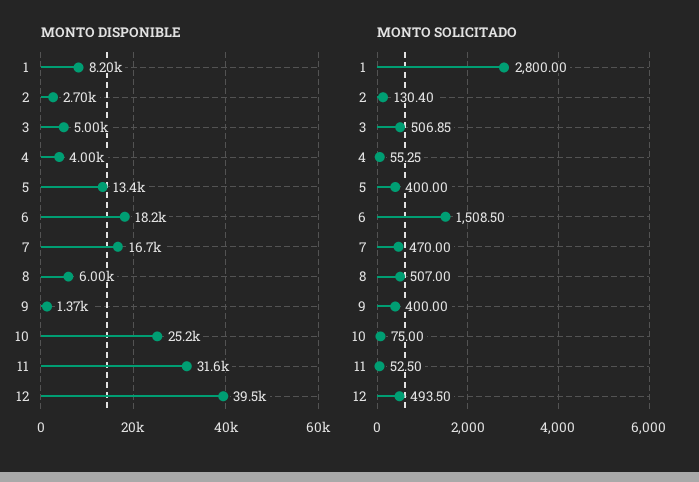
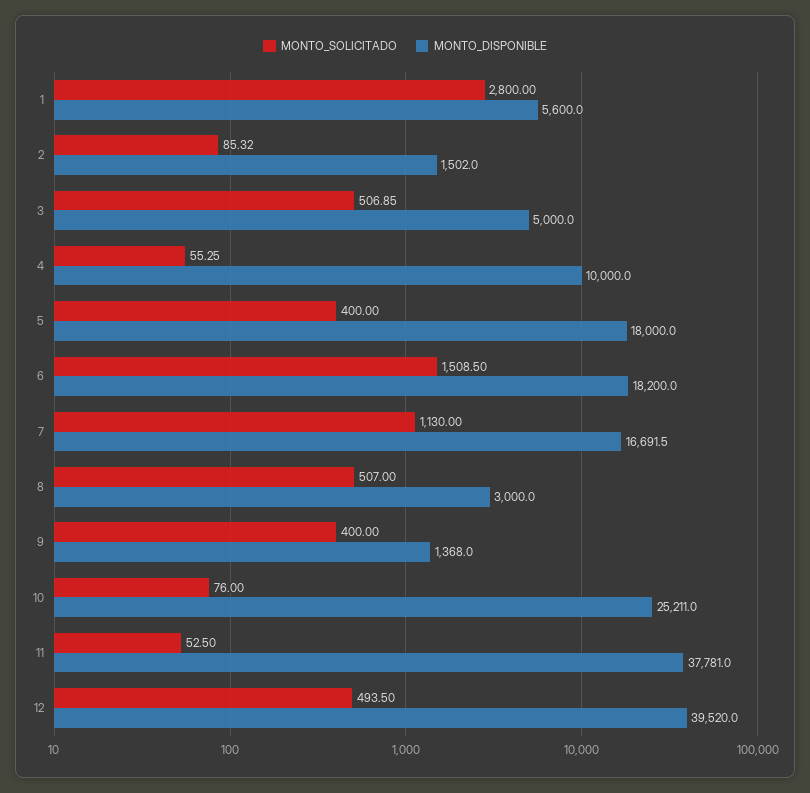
MONTO DISPONIBLE, 1: 8200 -> 5600
MONTO DISPONIBLE, 2: 2700 -> 1502
MONTO DISPONIBLE, 4: 4000 -> 10000
MONTO DISPONIBLE, 5: 13400 -> 18000
MONTO DISPONIBLE, 8: 6000 -> 3000
MONTO DISPONIBLE, 11: 31600 -> 37781
MONTO SOLICITADO, 2: 130.4 -> 85.32
MONTO SOLICITADO, 7: 470 -> 1130
MONTO SOLICITADO, 10: 75 -> 76

